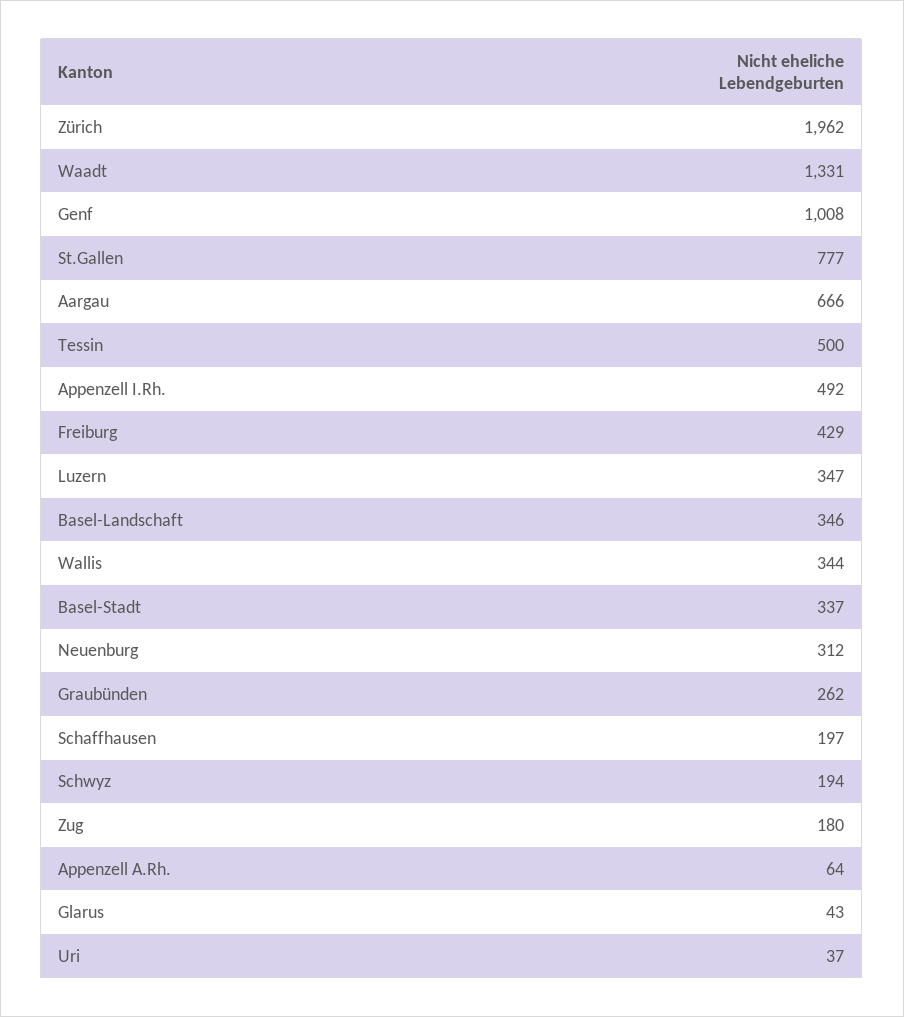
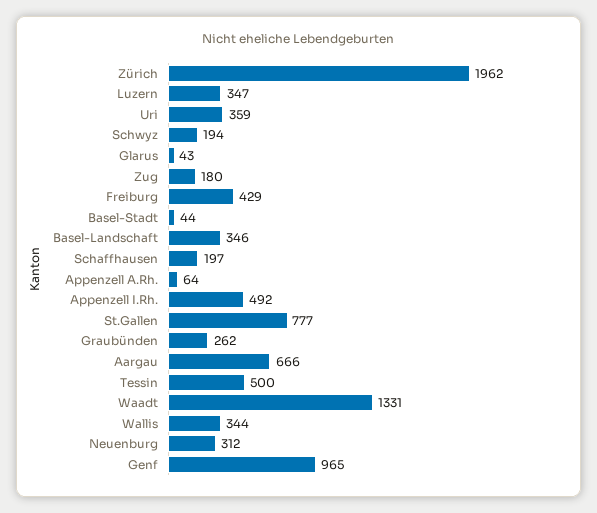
Genf: 1008 -> 965
Basel-Stadt: 337 -> 44
Uri: 37 -> 359

